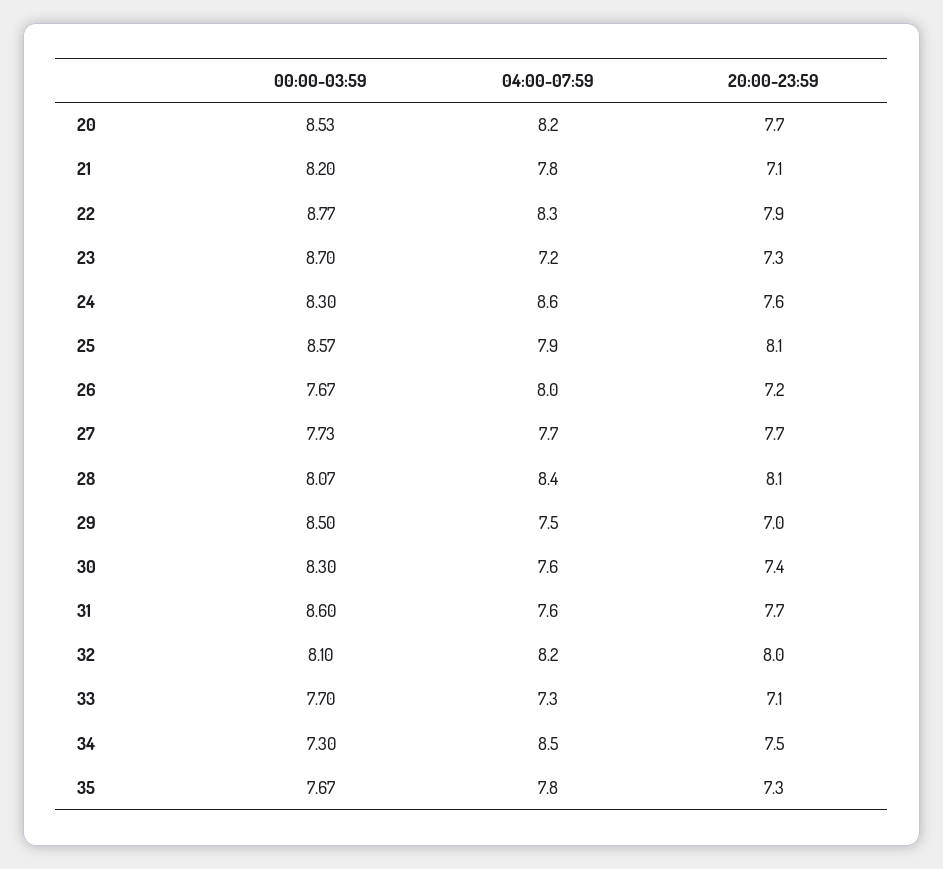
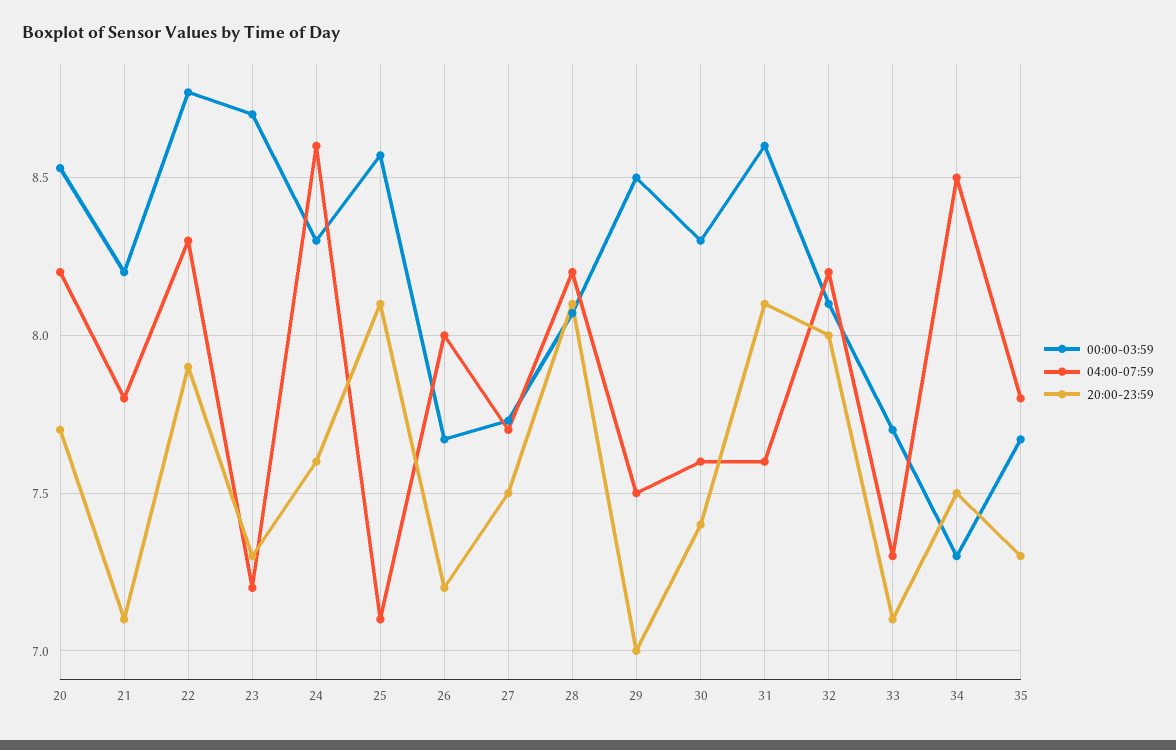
04:00-07:59, 25: 7.9 -> 7.1
20:00-23:59, 27: 7.7 -> 7.5
04:00-07:59, 28: 8.4 -> 8.2
20:00-23:59, 31: 7.7 -> 8.1

